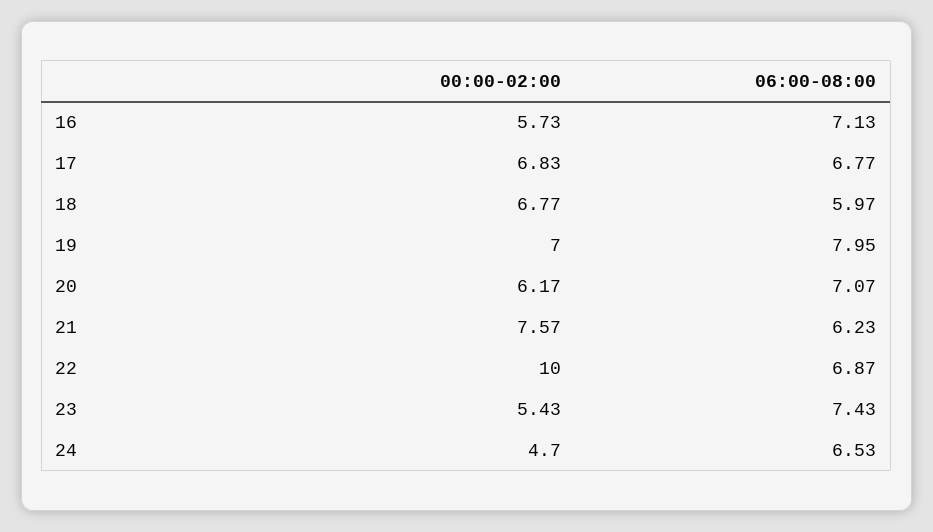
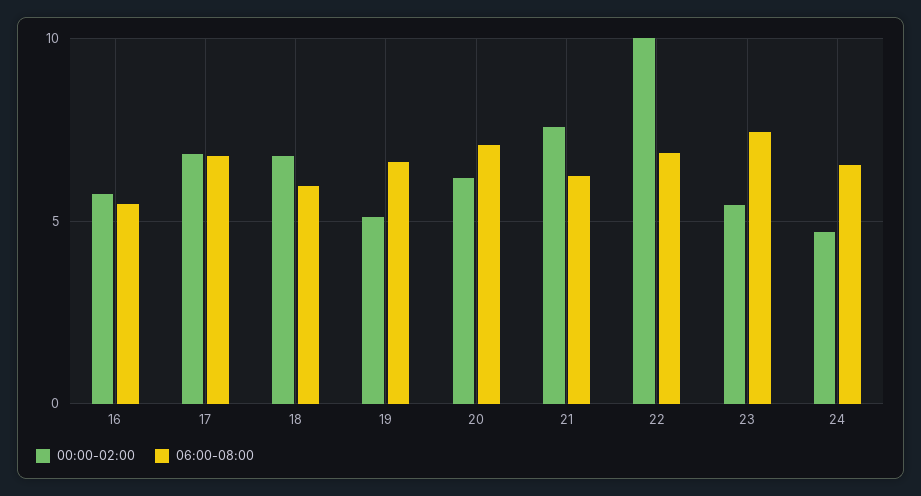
06:00-08:00, 16: 7.13 -> 5.5
00:00-02:00, 19: 7 -> 5
06:00-08:00, 19: 7.95 -> 6.5

